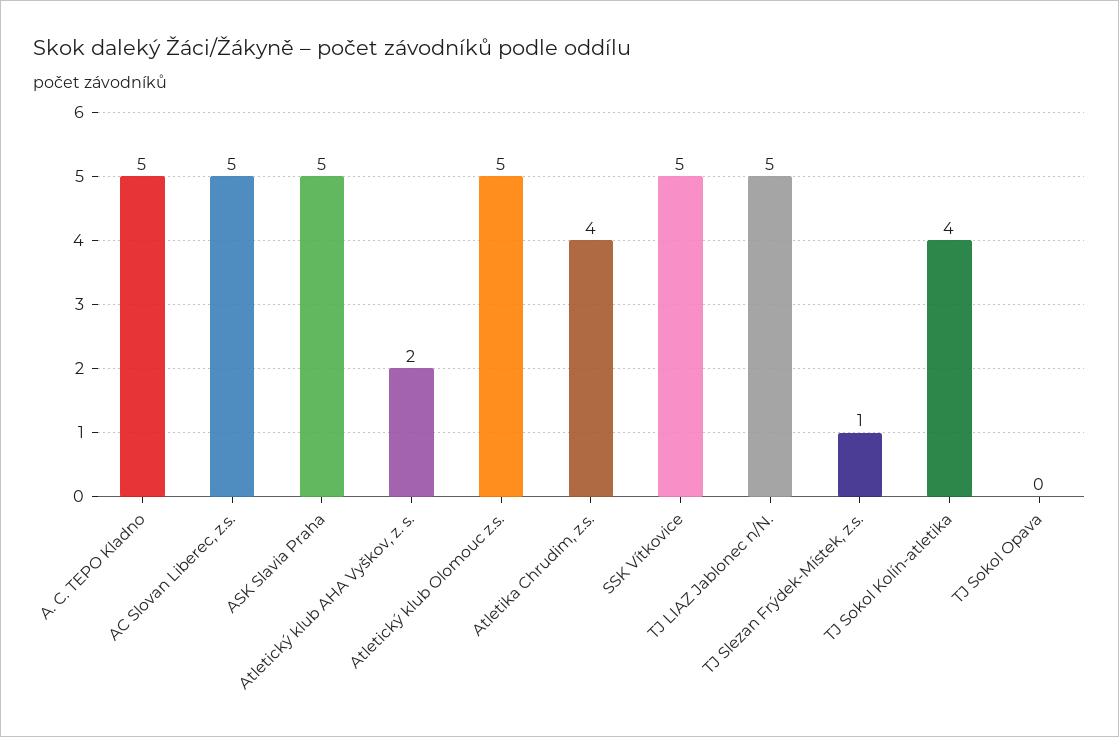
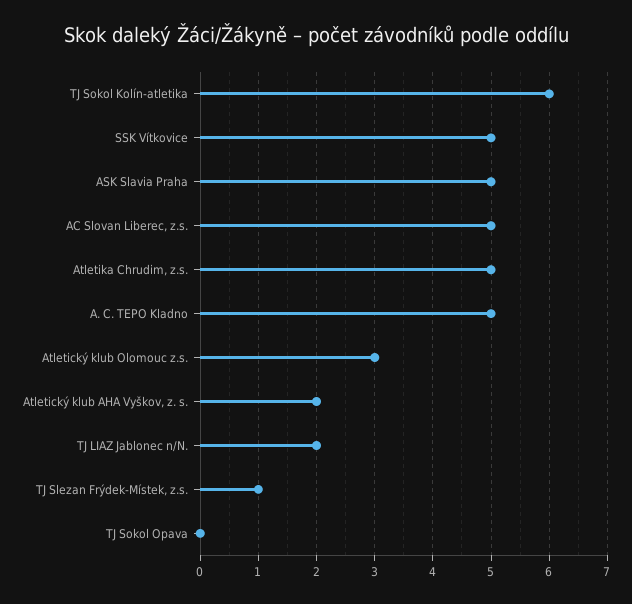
Atletický klub Olomouc z.s.: 5 -> 3
Atletika Chrudim, z.s.: 4 -> 5
TJ LIAZ Jablonec n/N.: 5 -> 2
TJ Sokol Kolín-atletika: 4 -> 6

